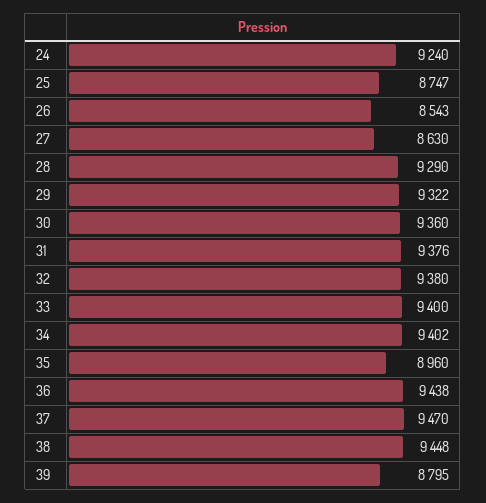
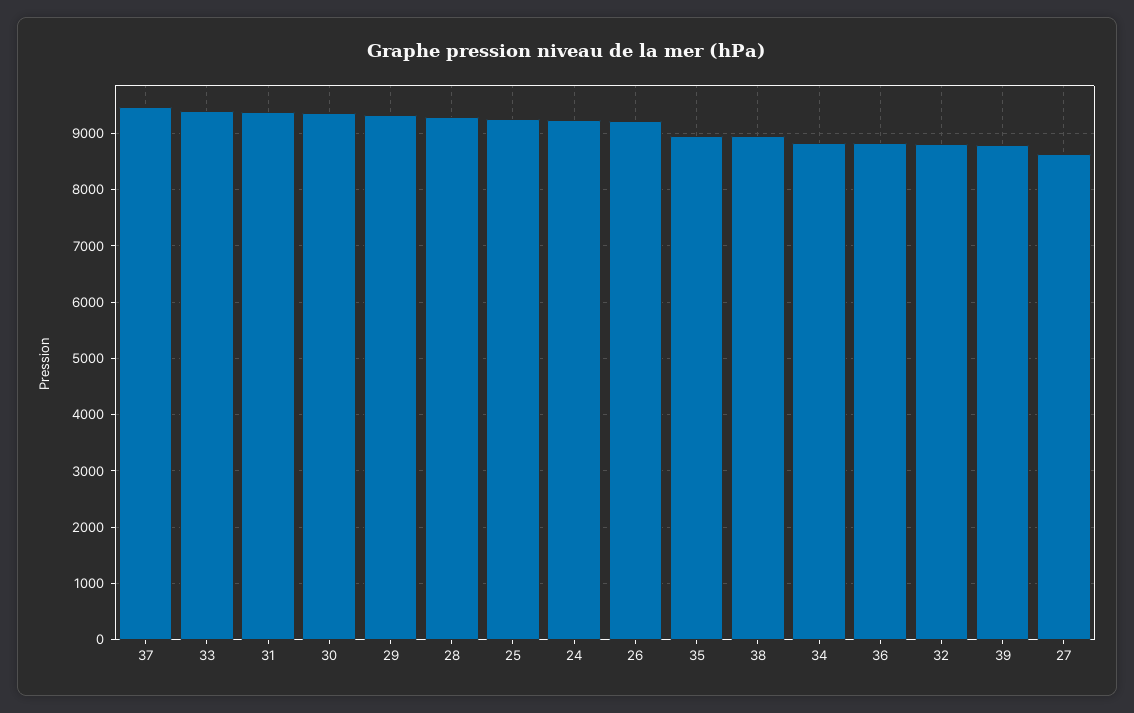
25: 8747 -> 9200
26: 8543 -> 9200
32: 9380 -> 8800
34: 9402 -> 8800
36: 9438 -> 8800
38: 9448 -> 9000

